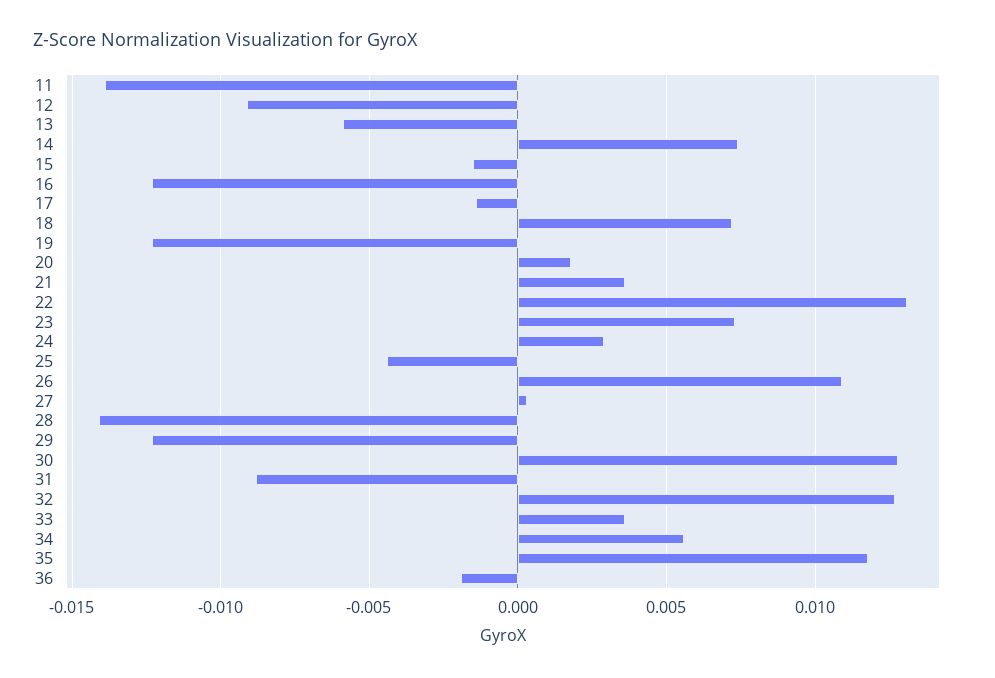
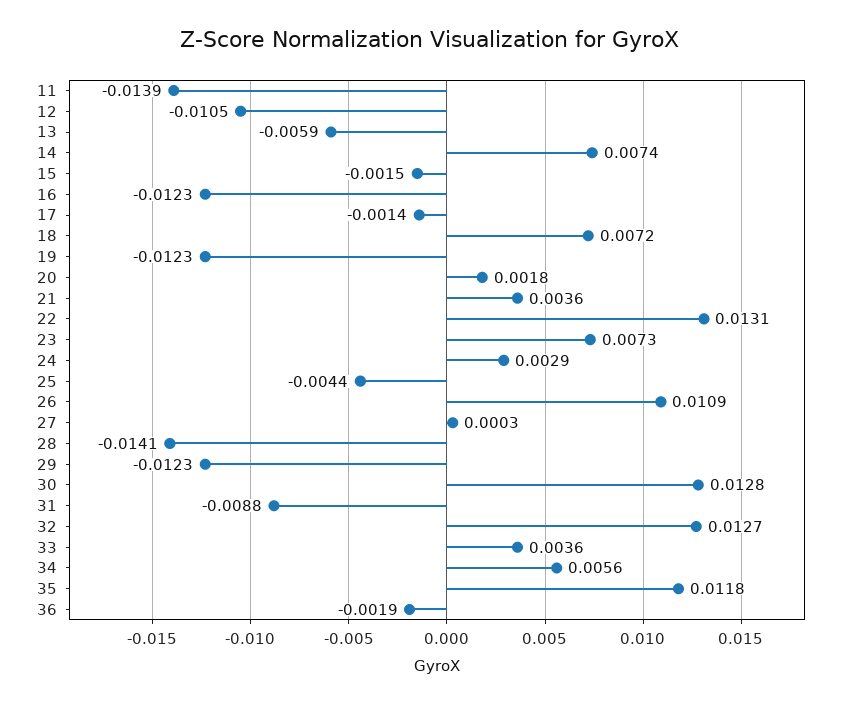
12: -0.009 -> -0.0105

